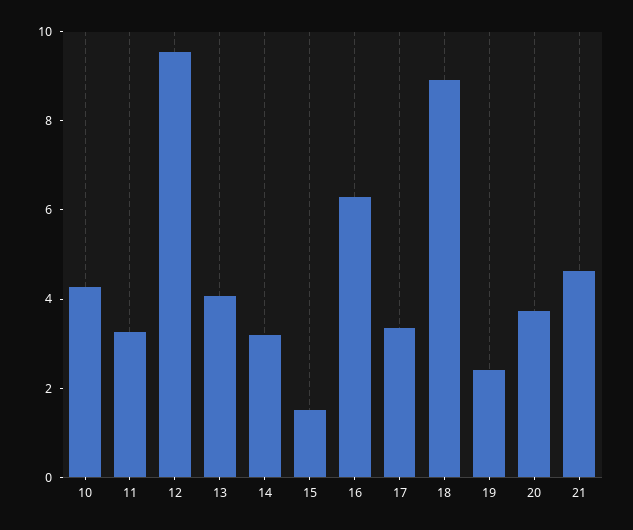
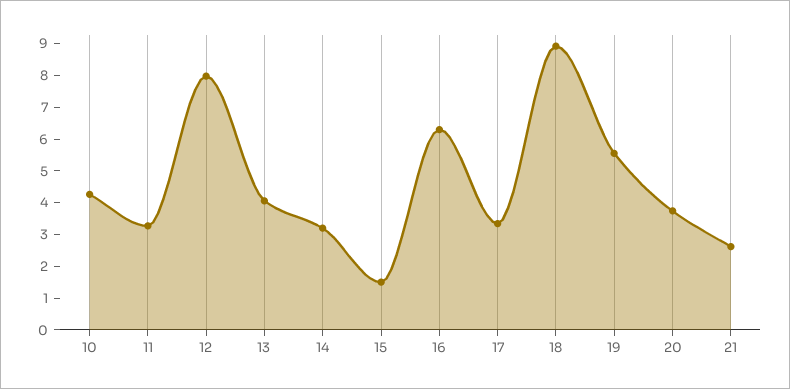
12: 9.5 -> 8
19: 2.5 -> 5.5
21: 4.5 -> 2.5

